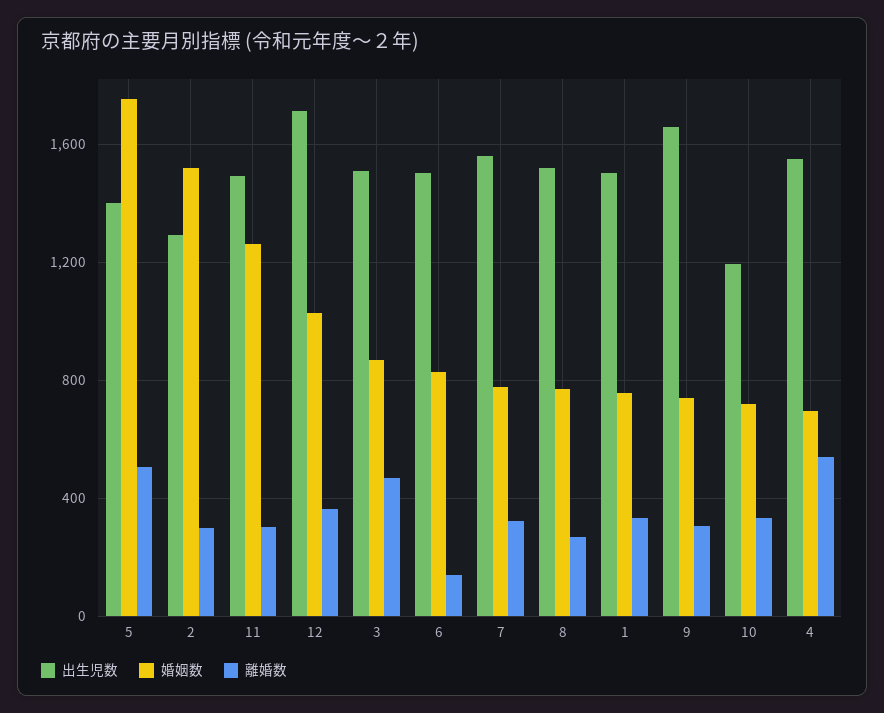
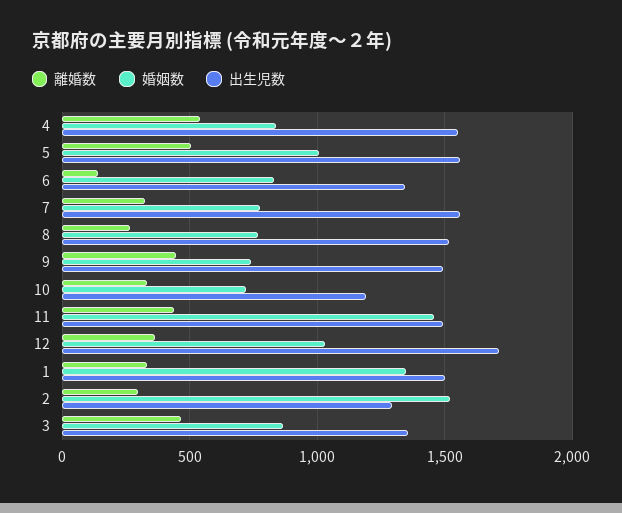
出生児数, 5: 1400 -> 1550
婚姻数, 5: 1750 -> 1000
婚姻数, 11: 1250 -> 1450
離婚数, 11: 300 -> 450
出生児数, 3: 1500 -> 1350
出生児数, 6: 1500 -> 1350
婚姻数, 1: 750 -> 1350
出生児数, 9: 1650 -> 1500
離婚数, 9: 300 -> 450
婚姻数, 4: 700 -> 850

